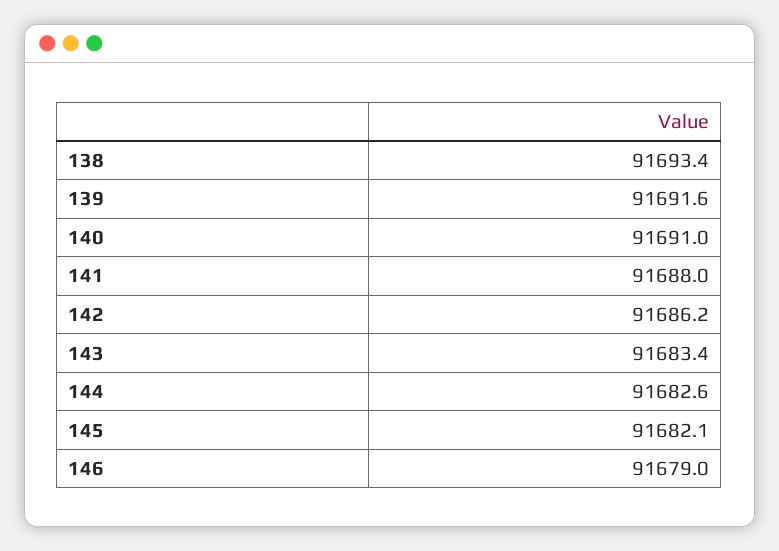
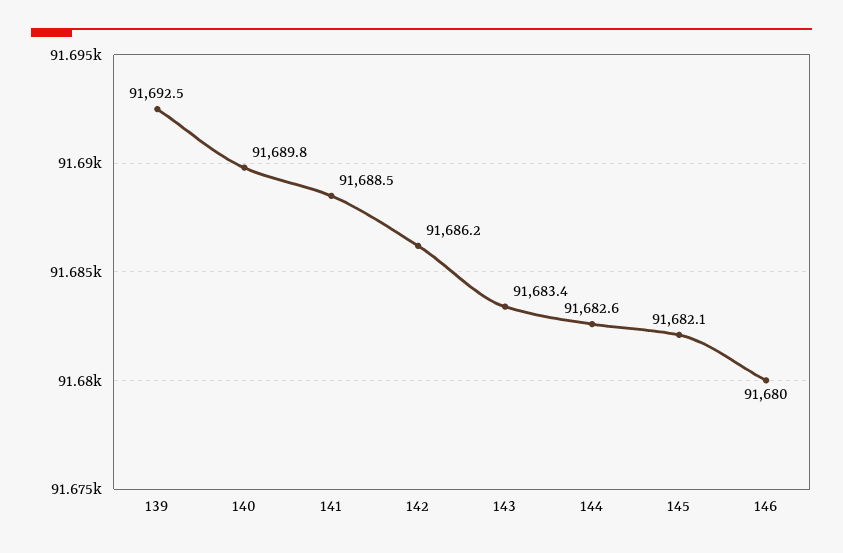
138: 91693.4 -> none
139: 91691.6 -> 91692.5
140: 91691 -> 91689.8
141: 91688 -> 91688.5
146: 91679 -> 91680

